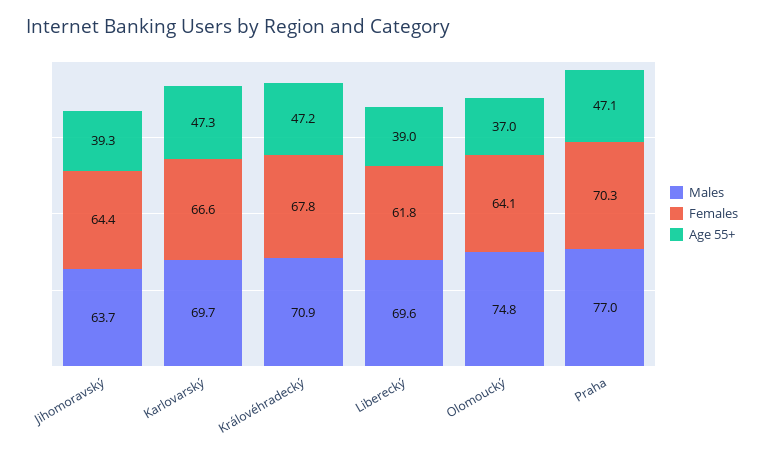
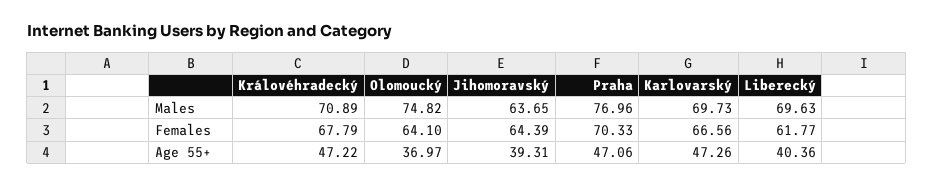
Age 55+, Liberecký: 39 -> 40.36

